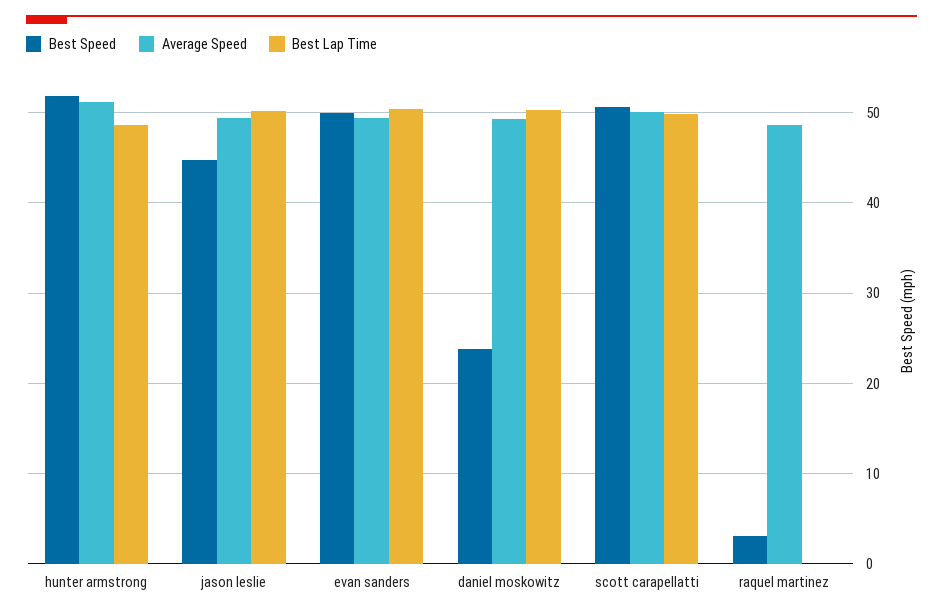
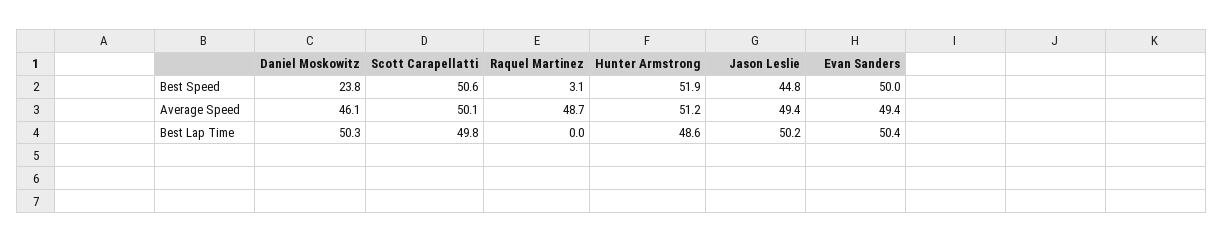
Average Speed, daniel moskowitz: 49 -> 46.1

